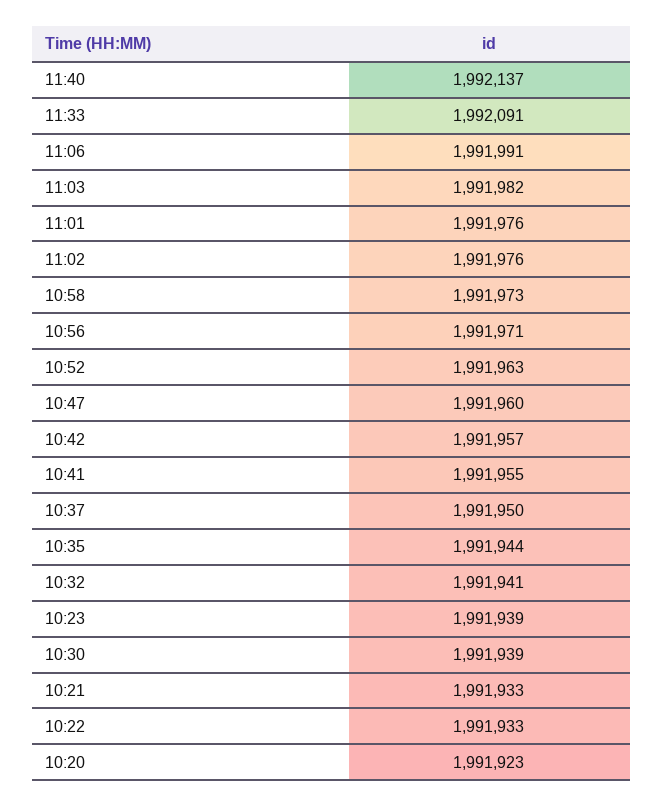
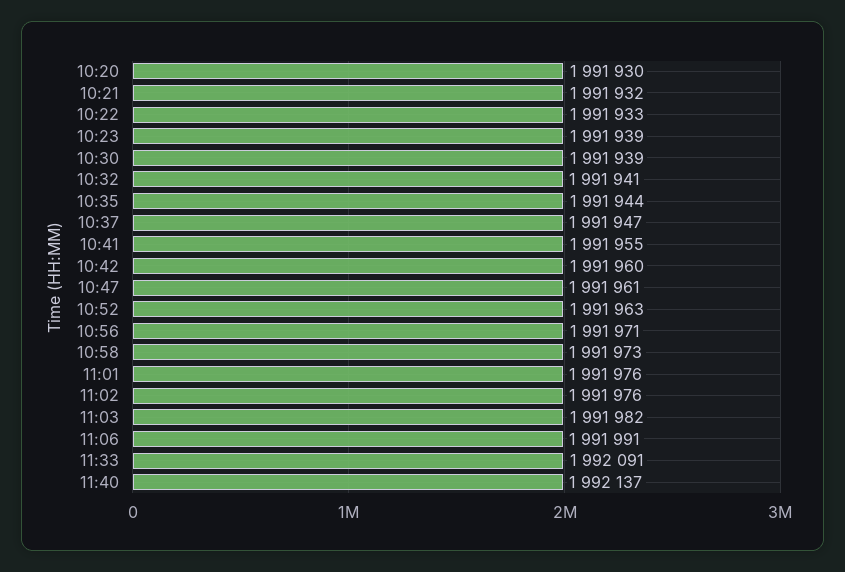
10:47: 1991960 -> 1991961
10:42: 1991957 -> 1991960
10:37: 1991950 -> 1991947
10:21: 1991933 -> 1991932
10:20: 1991923 -> 1991930

